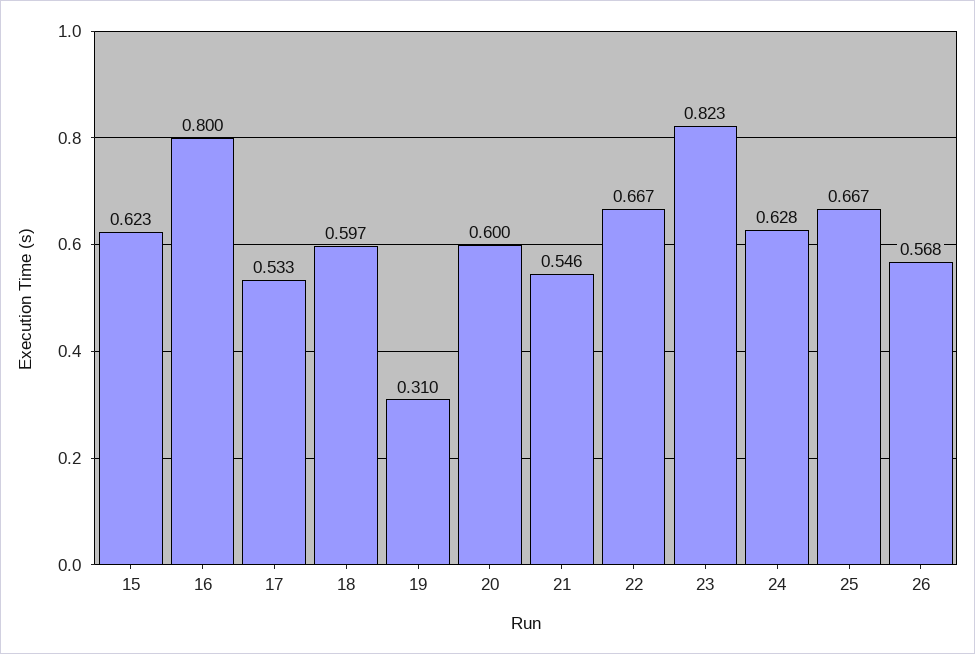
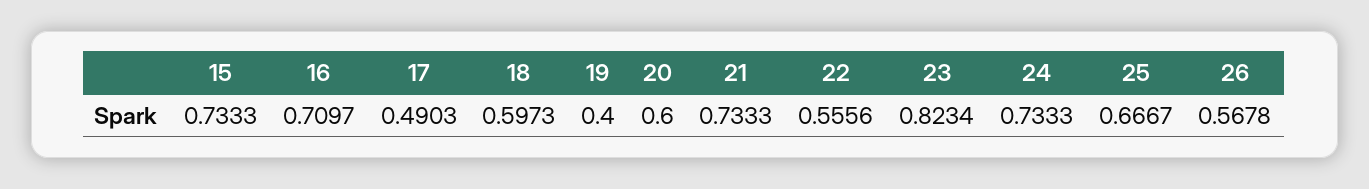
15: 0.623 -> 0.7333
16: 0.8 -> 0.7097
17: 0.533 -> 0.4903
19: 0.31 -> 0.4
21: 0.546 -> 0.7333
22: 0.667 -> 0.5556
24: 0.628 -> 0.7333

